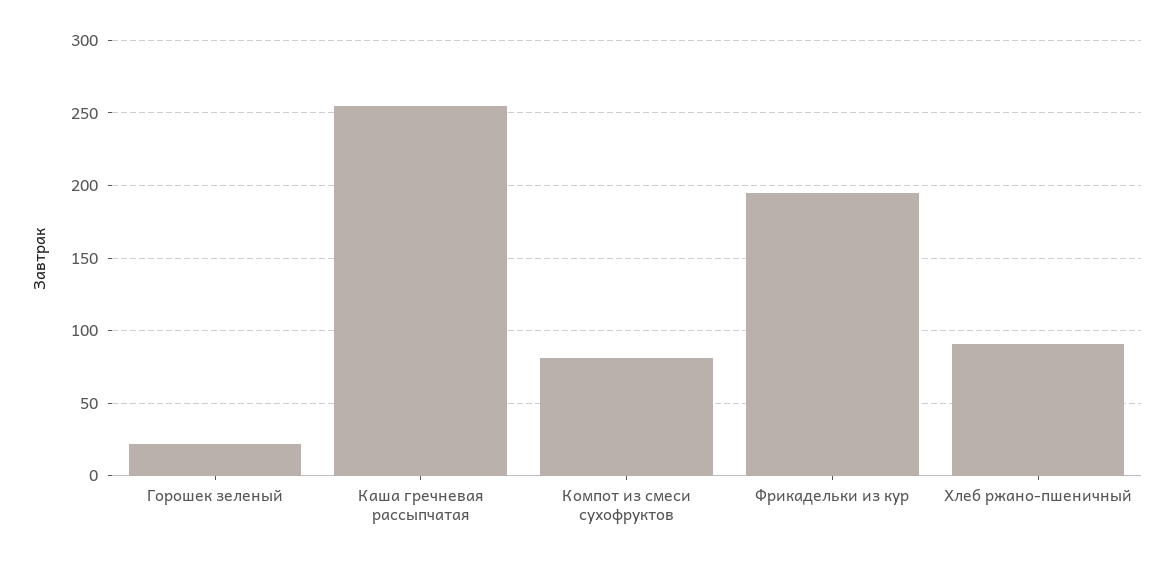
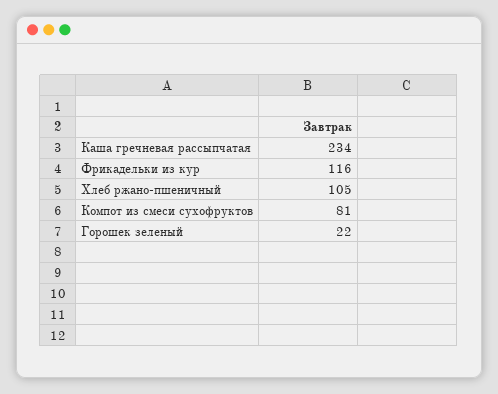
Каша гречневая рассыпчатая: 255 -> 234
Фрикадельки из кур: 195 -> 116
Хлеб ржано-пшеничный: 90 -> 105

